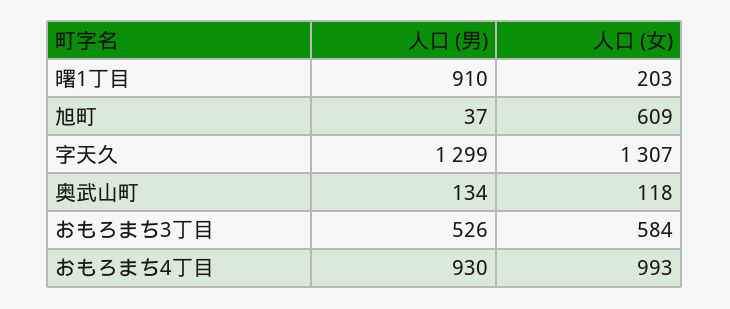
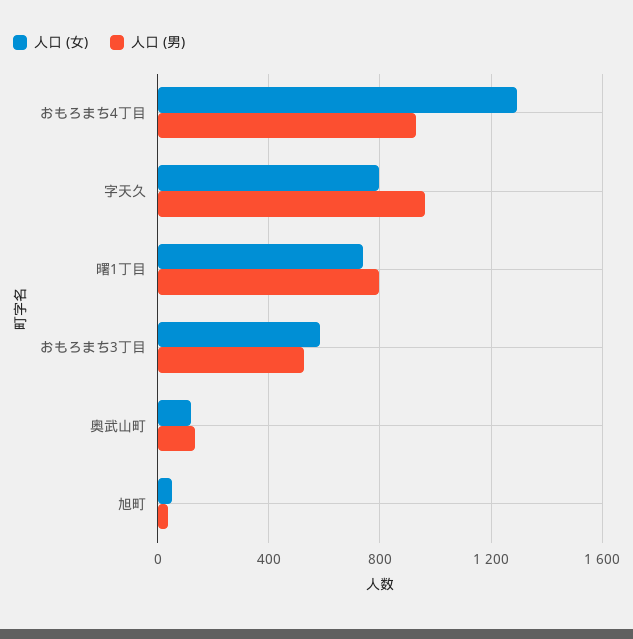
人口 (男), 曙1丁目: 910 -> 800
人口 (女), 曙1丁目: 203 -> 750
人口 (女), 旭町: 609 -> 50
人口 (男), 字天久: 1299 -> 950
人口 (女), 字天久: 1307 -> 800
人口 (女), おもろまち4丁目: 993 -> 1300

